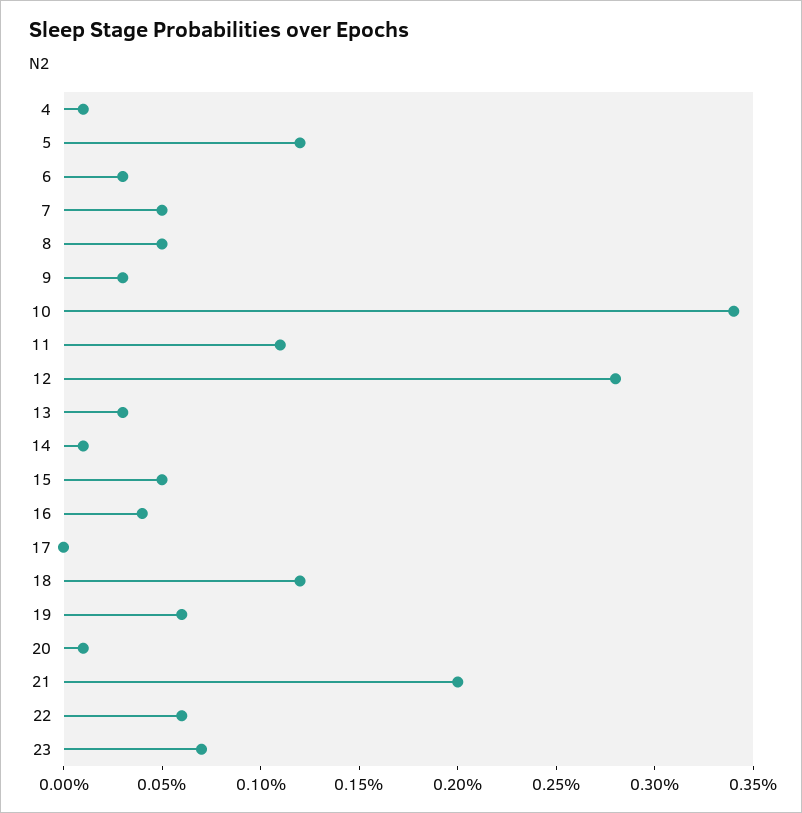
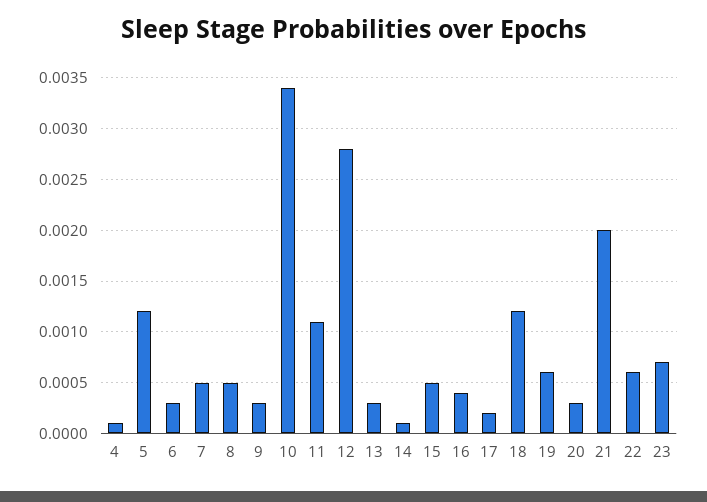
17: 0 -> 0.0002
20: 0.0001 -> 0.0003

